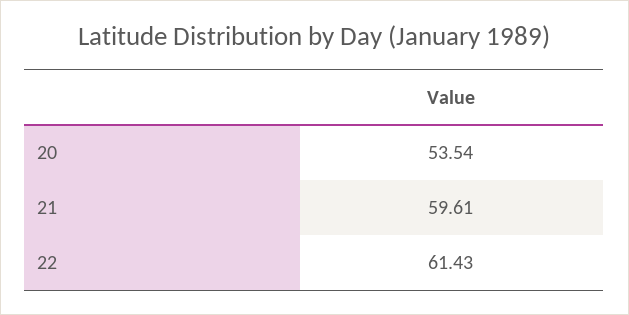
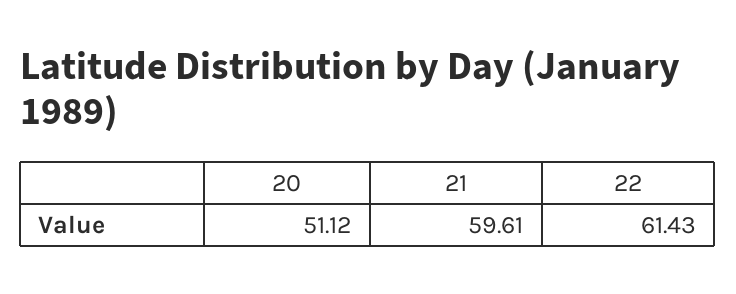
20: 53.54 -> 51.12

